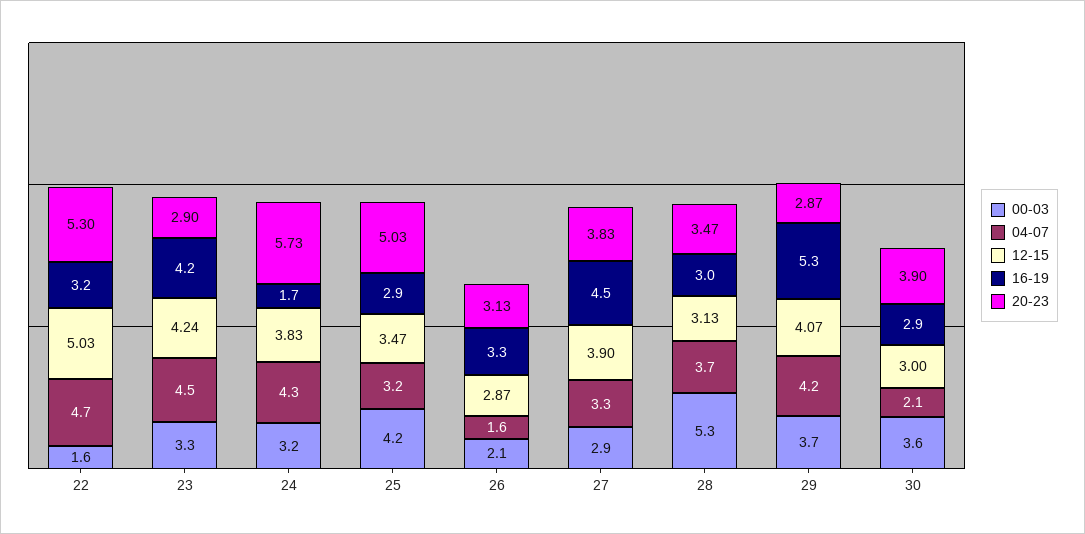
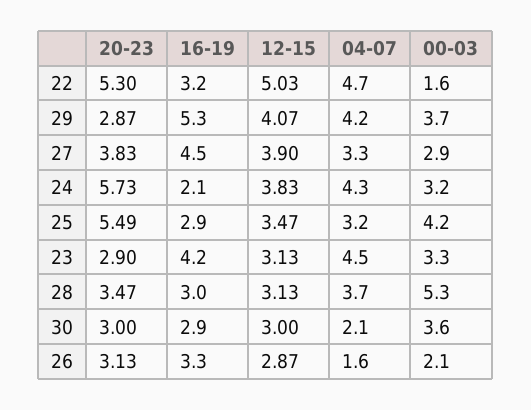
12-15, 23: 4.24 -> 3.13
16-19, 24: 1.7 -> 2.1
20-23, 25: 5.03 -> 5.49
20-23, 30: 3.9 -> 3

